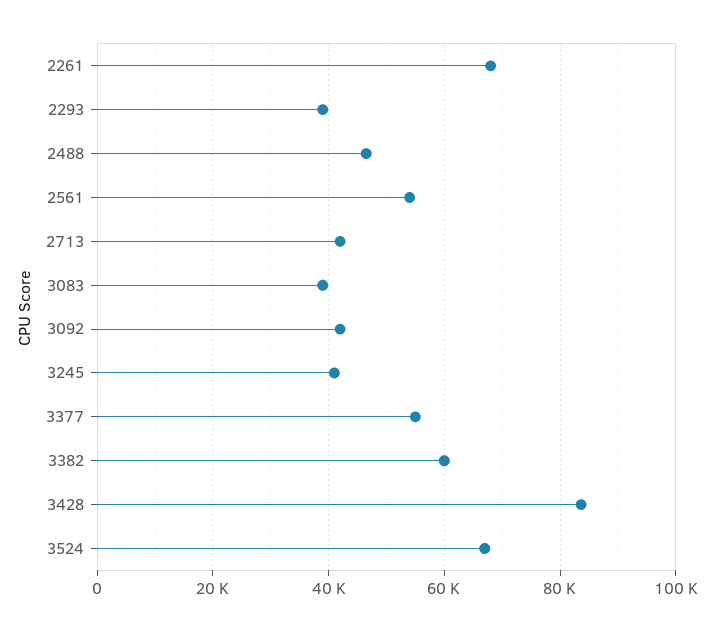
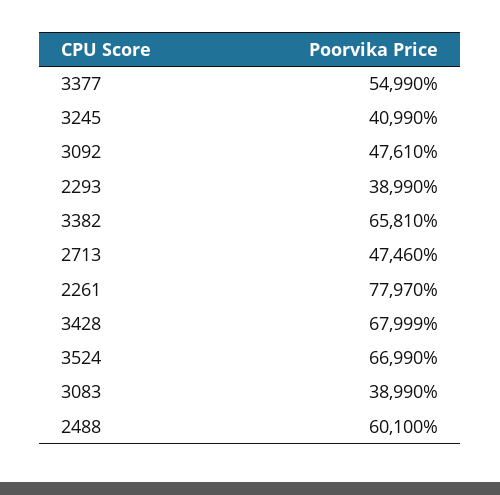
2261: 68000 -> 77970
2488: 46000 -> 60100
2561: 54000 -> none
2713: 42000 -> 47460
3092: 42000 -> 47610
3382: 60000 -> 65810
3428: 84000 -> 67999

